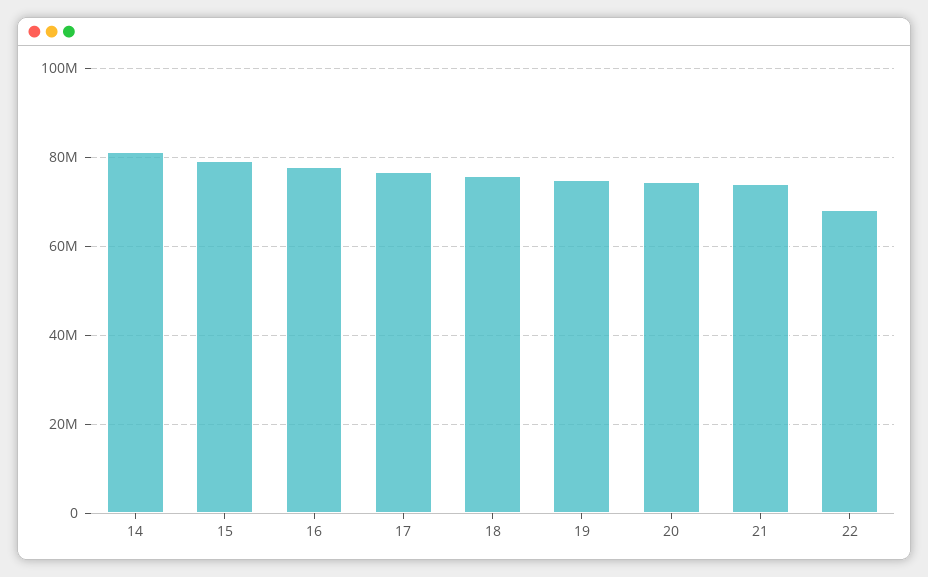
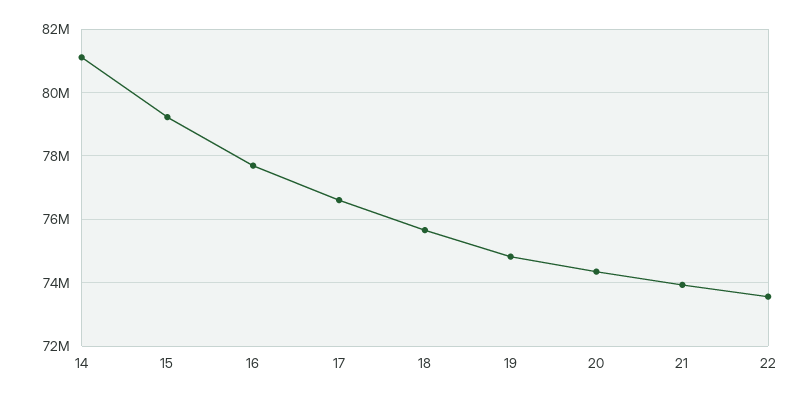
22: 68000000 -> 73600000

